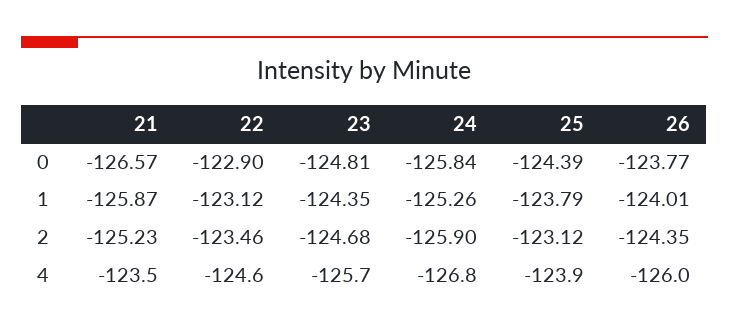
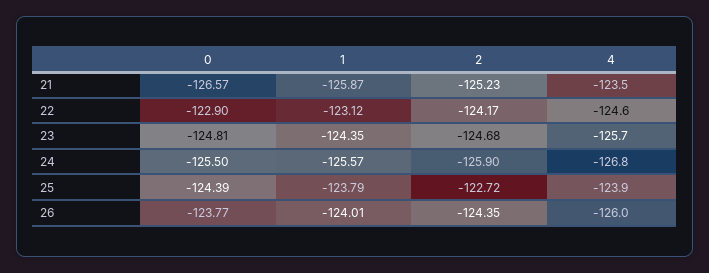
24, 0: -125.84 -> -125.5
24, 1: -125.26 -> -125.57
22, 2: -123.46 -> -124.17
25, 2: -123.12 -> -122.72

